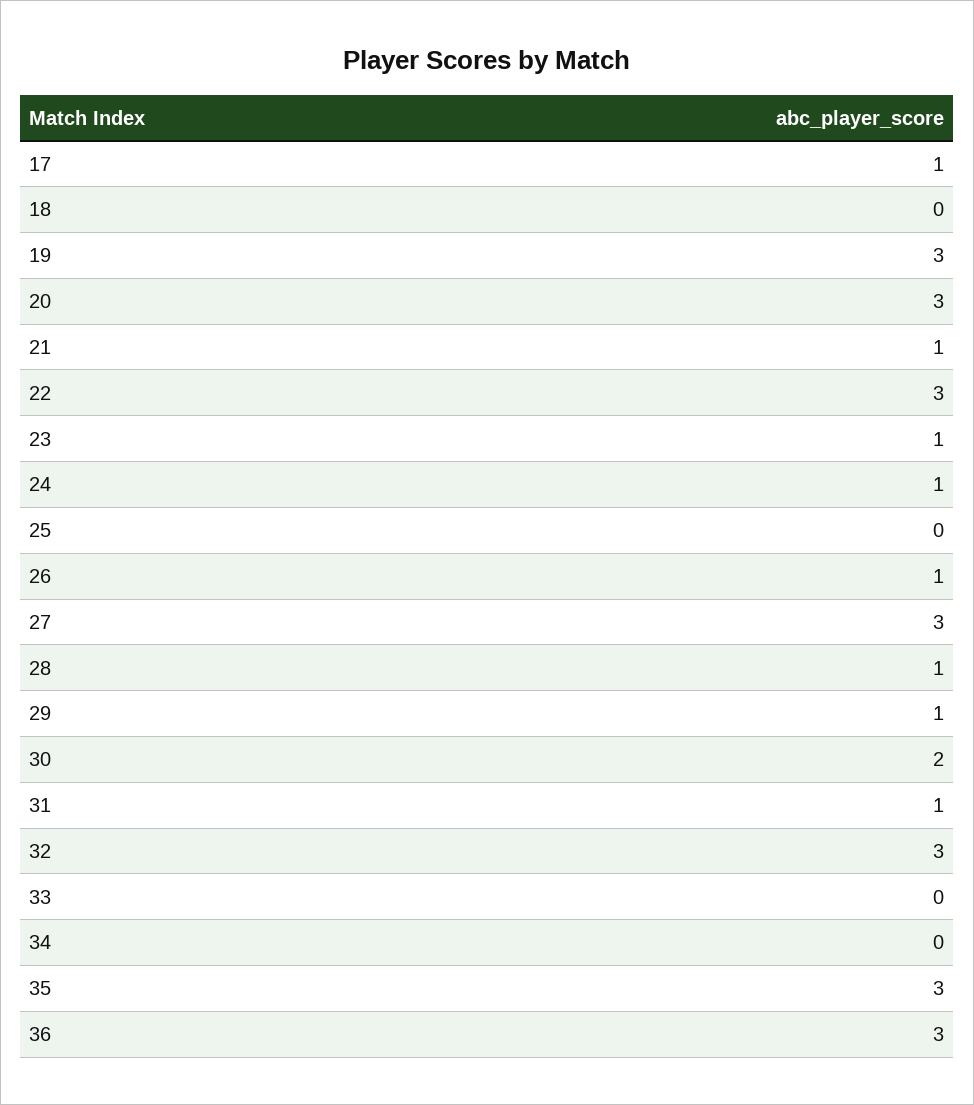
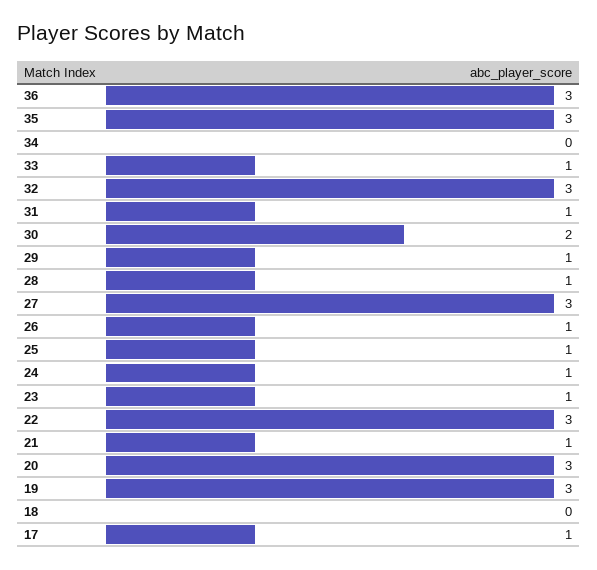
25: 0 -> 1
33: 0 -> 1

